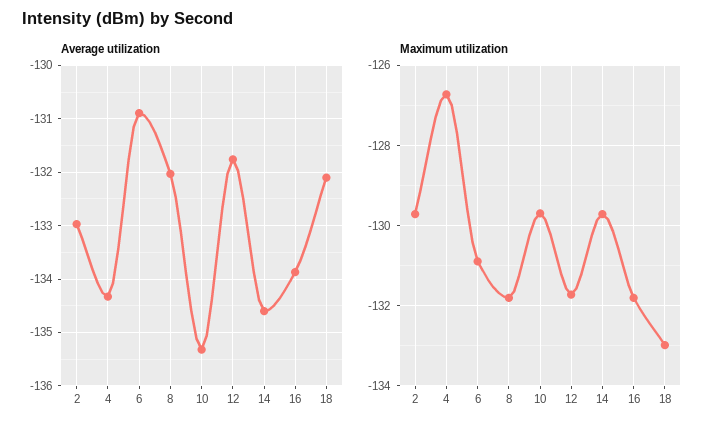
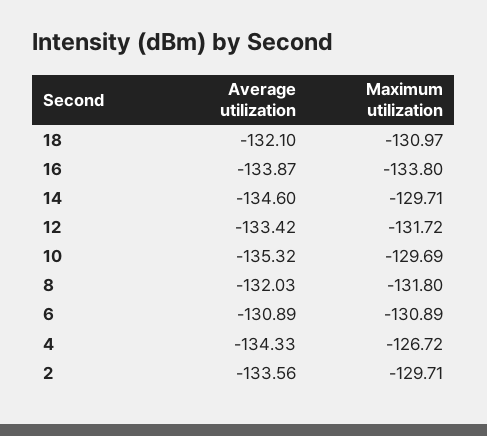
Average utilization, 2: -133 -> -133.56
Average utilization, 12: -131.8 -> -133.42
Maximum utilization, 16: -131.8 -> -133.8
Maximum utilization, 18: -133 -> -130.97

